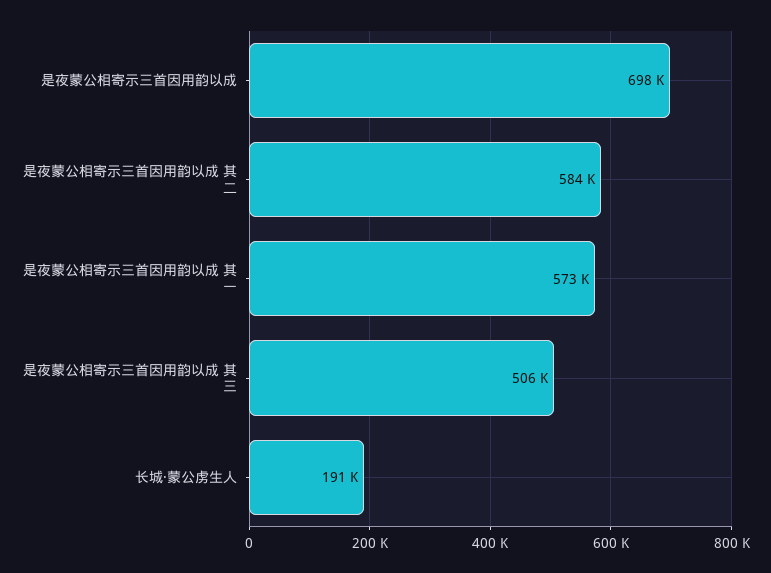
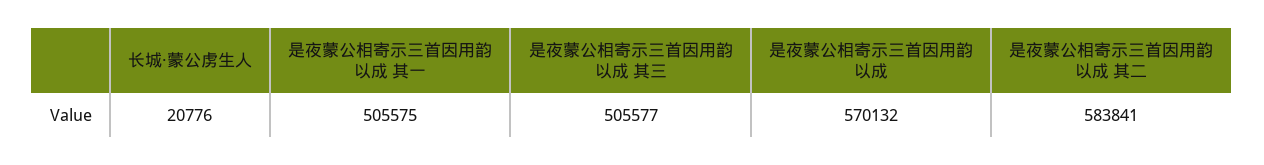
是夜蒙公相寄示三首因用韵以成: 698000 -> 570132
是夜蒙公相寄示三首因用韵以成 其一: 573000 -> 505575
长城·蒙公虏生人: 191000 -> 20776

